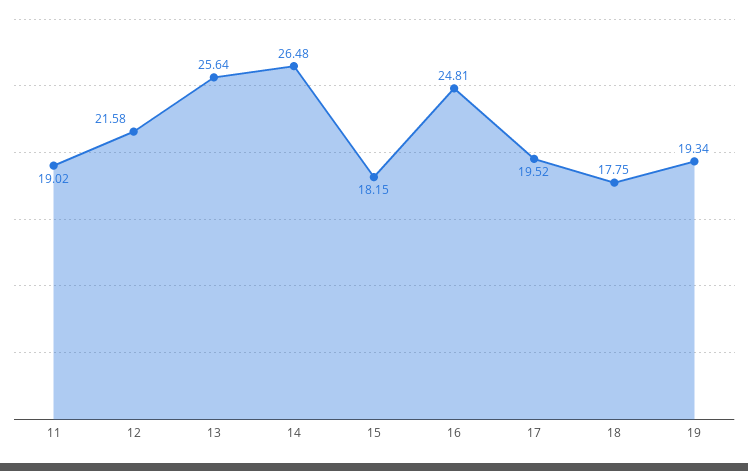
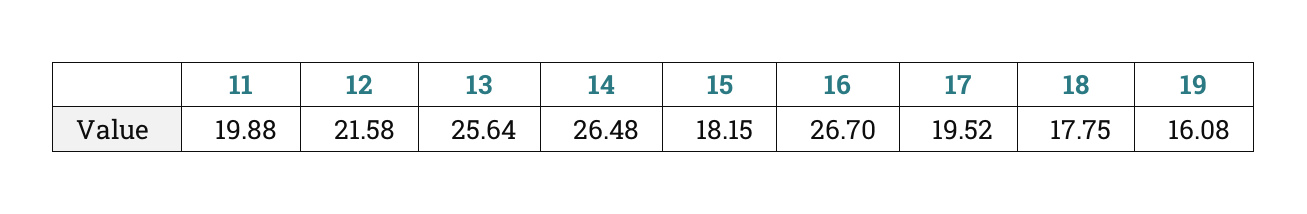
11: 19.02 -> 19.88
16: 24.81 -> 26.7
19: 19.34 -> 16.08

